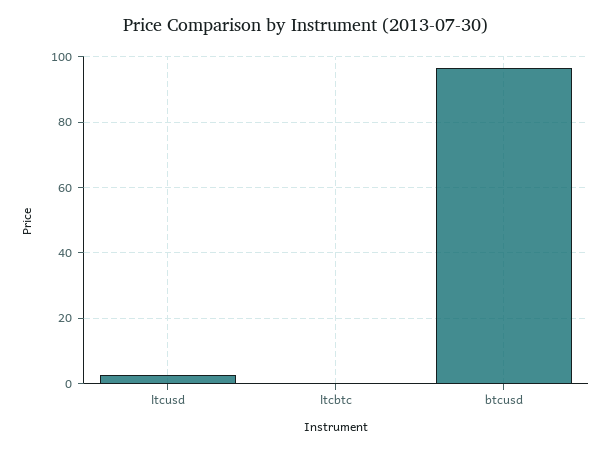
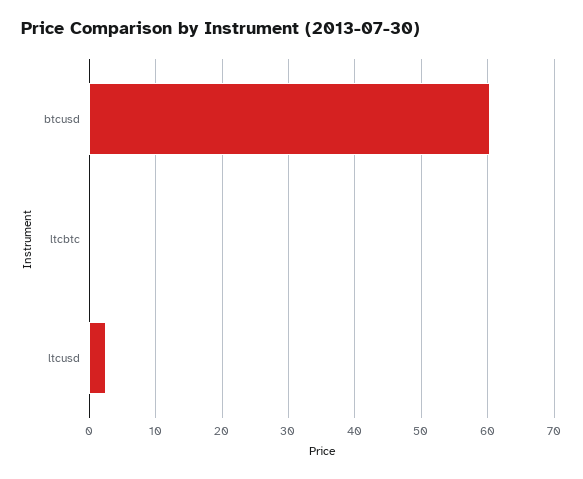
btcusd: 96 -> 60

